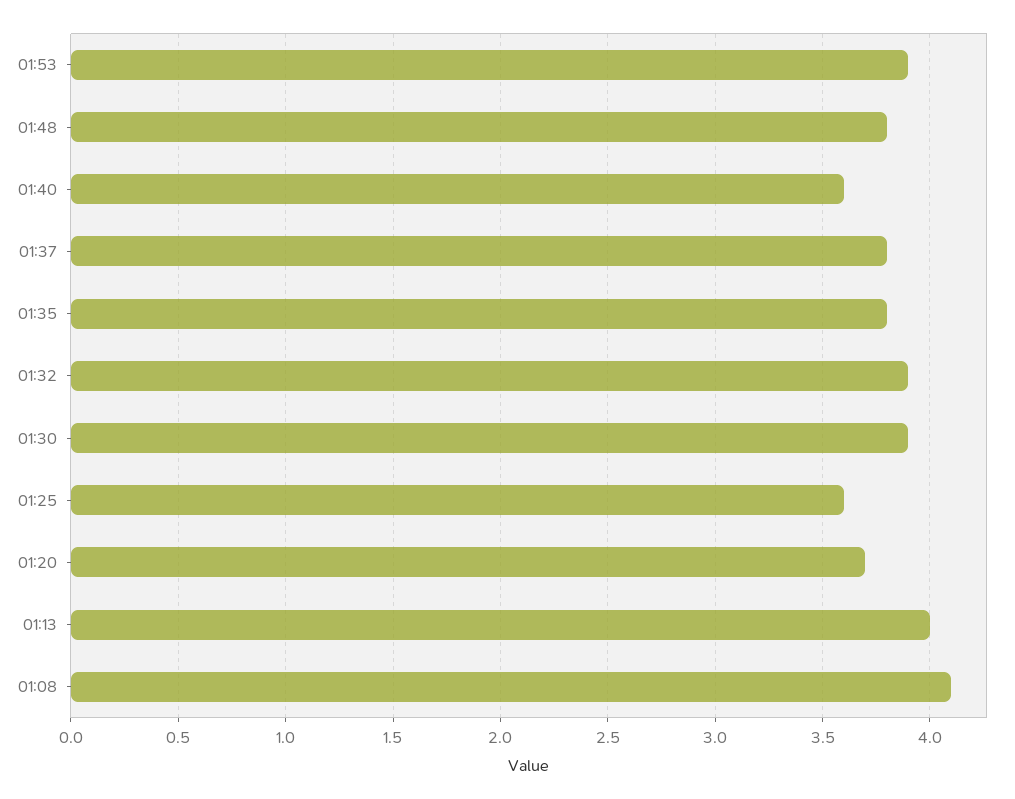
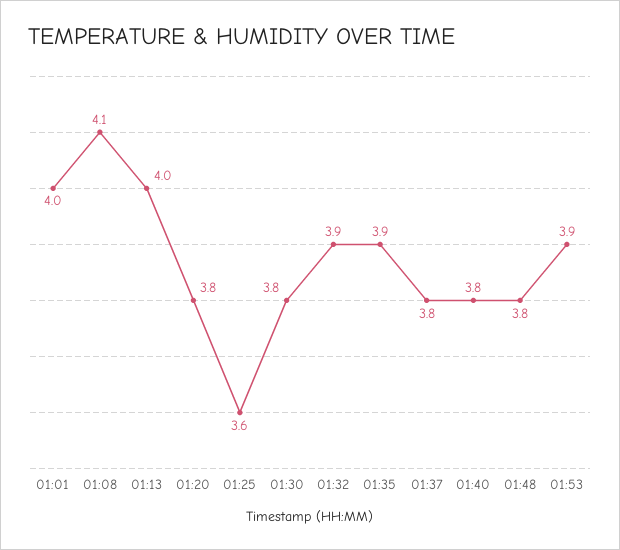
01:40: 3.6 -> 3.8
01:35: 3.8 -> 3.9
01:30: 3.9 -> 3.8
01:20: 3.7 -> 3.8
01:01: none -> 4

